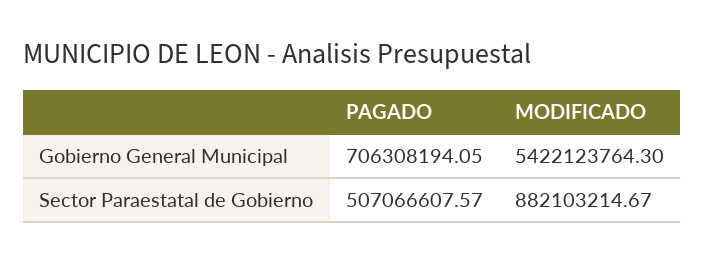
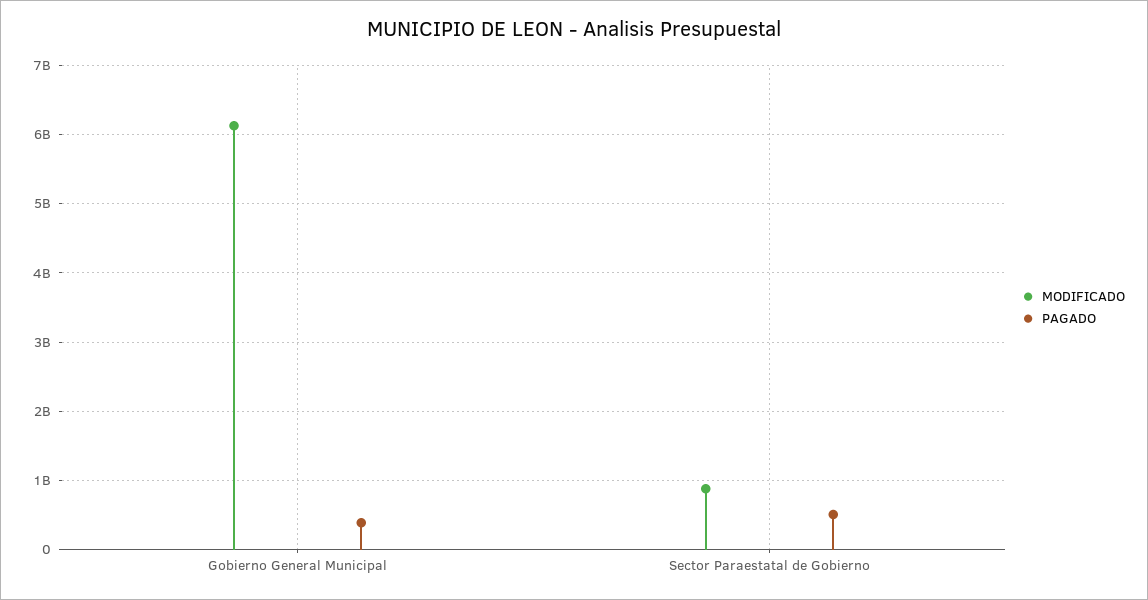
PAGADO, Gobierno General Municipal: 706308194.05 -> 400000000
MODIFICADO, Gobierno General Municipal: 5422123764.3 -> 6100000000

